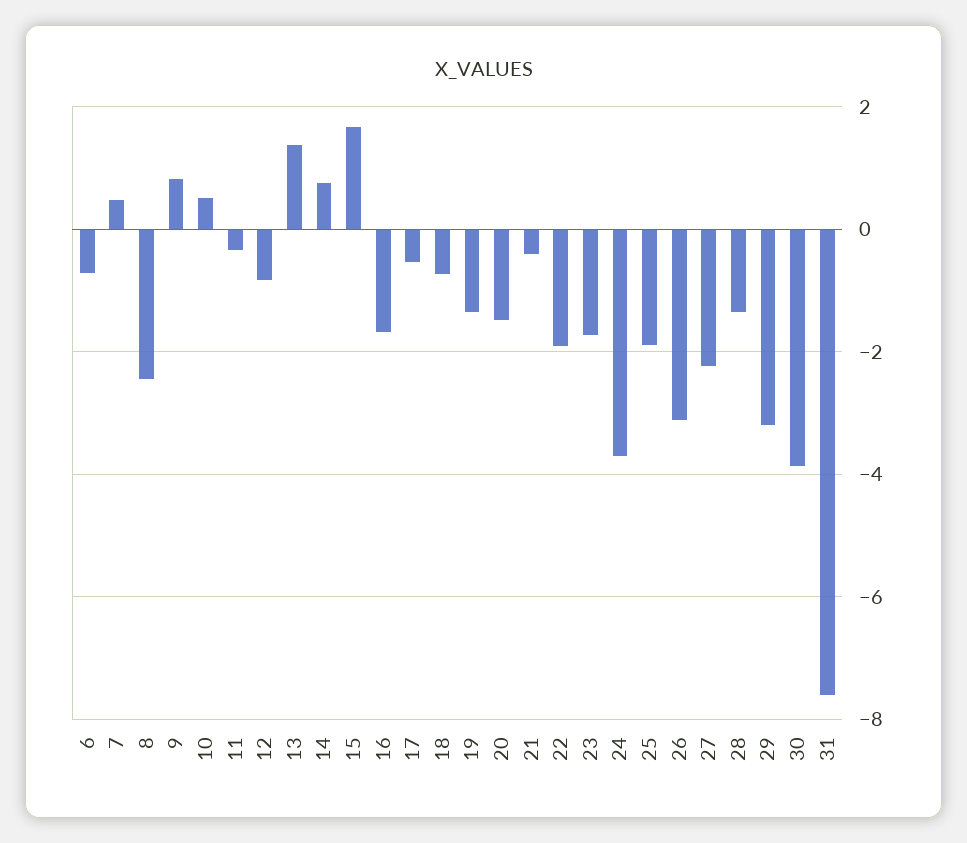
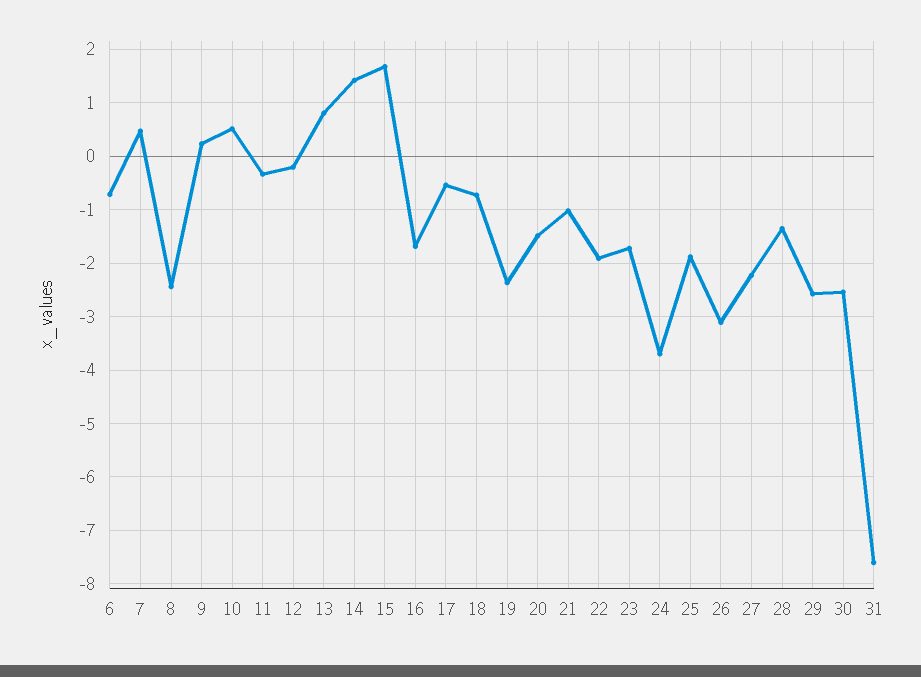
9: 0.8 -> 0.2
12: -0.8 -> -0.2
13: 1.4 -> 0.8
14: 0.8 -> 1.4
19: -1.4 -> -2.4
21: -0.4 -> -1
29: -3.2 -> -2.6
30: -3.8 -> -2.6

